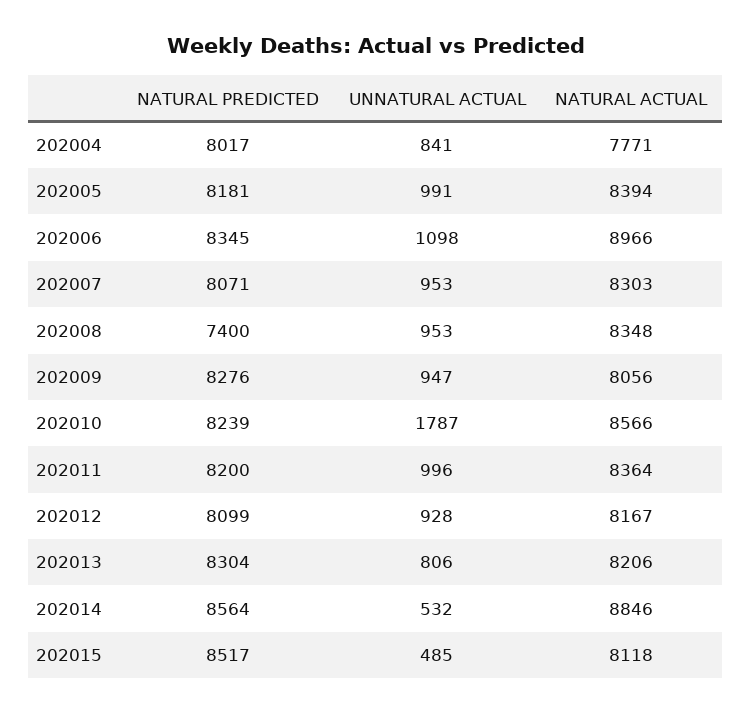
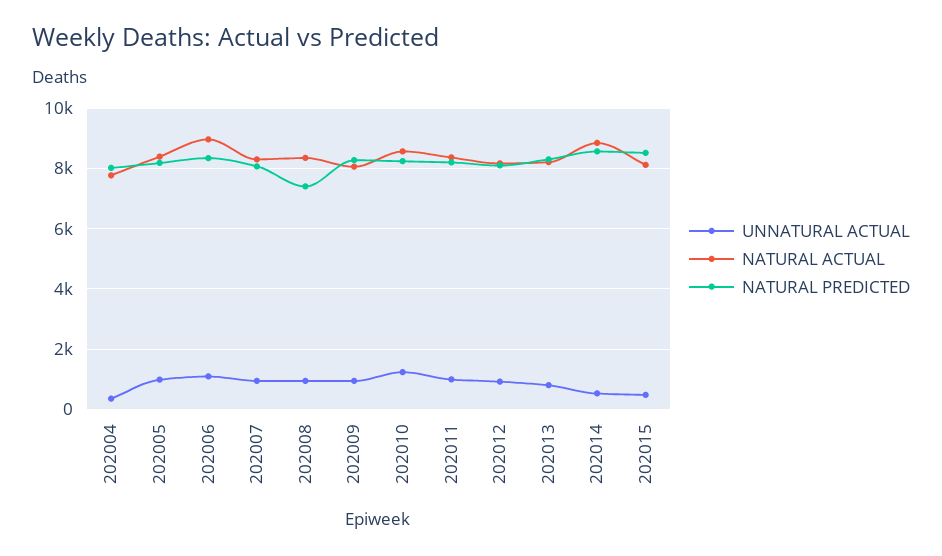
UNNATURAL ACTUAL, 202004: 841 -> 400
UNNATURAL ACTUAL, 202010: 1787 -> 1200

